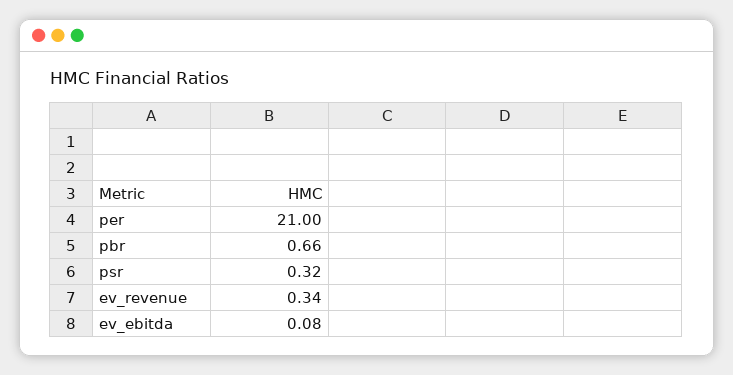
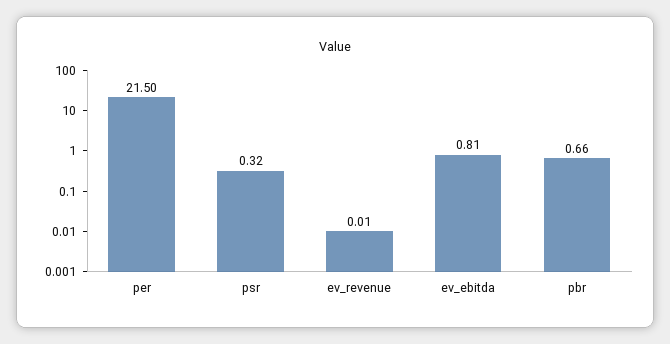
per: 21 -> 21.5
ev_revenue: 0.34 -> 0.01
ev_ebitda: 0.08 -> 0.81

